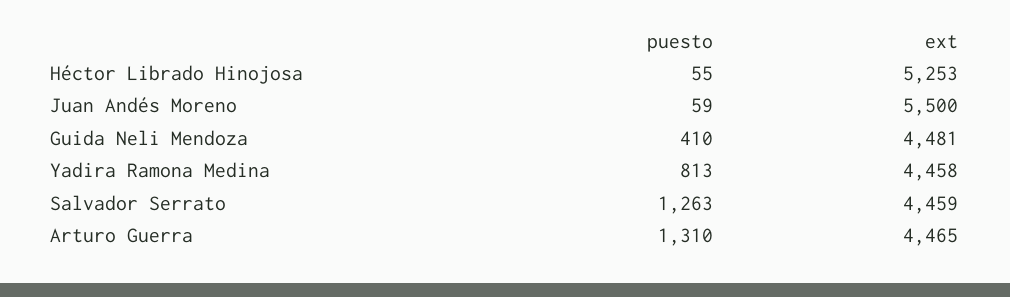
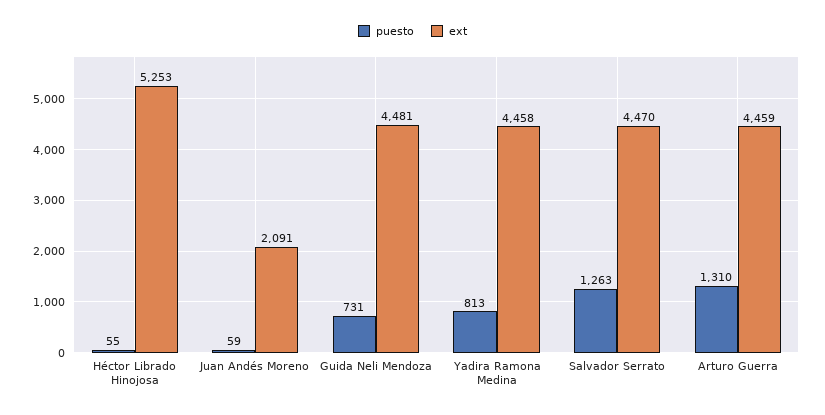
ext, Juan Andés Moreno: 5500 -> 2091
puesto, Guida Neli Mendoza: 410 -> 731
ext, Salvador Serrato: 4459 -> 4470
ext, Arturo Guerra: 4465 -> 4459

